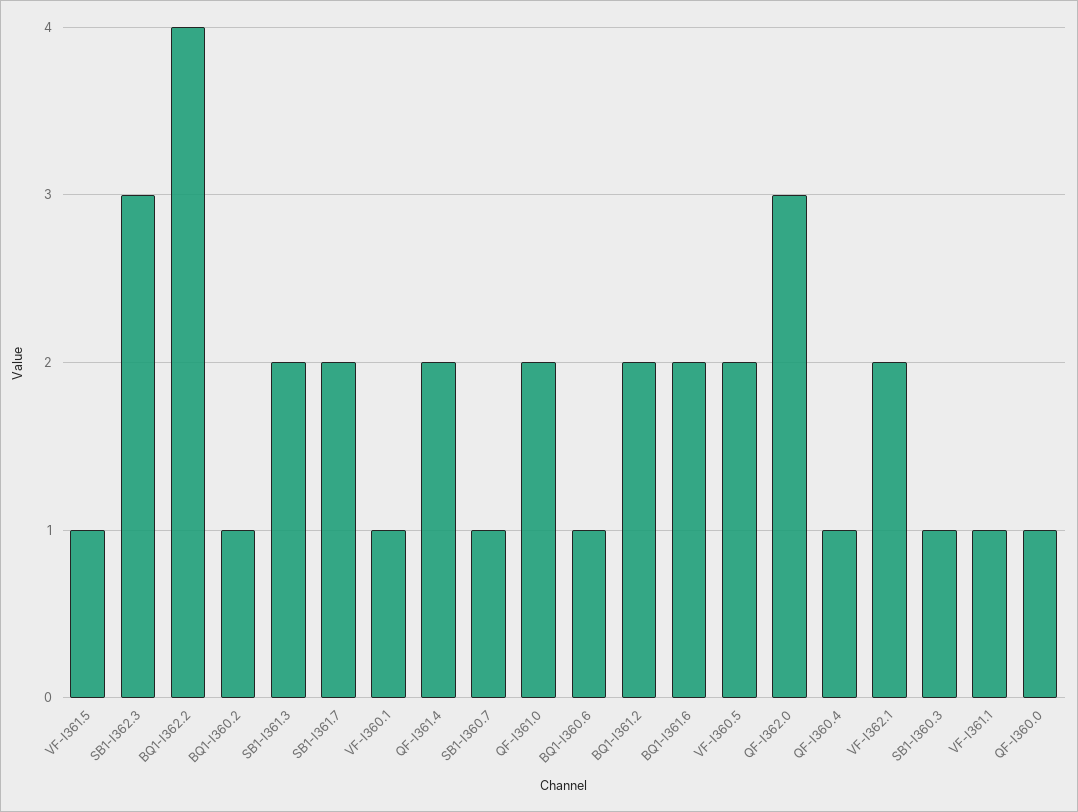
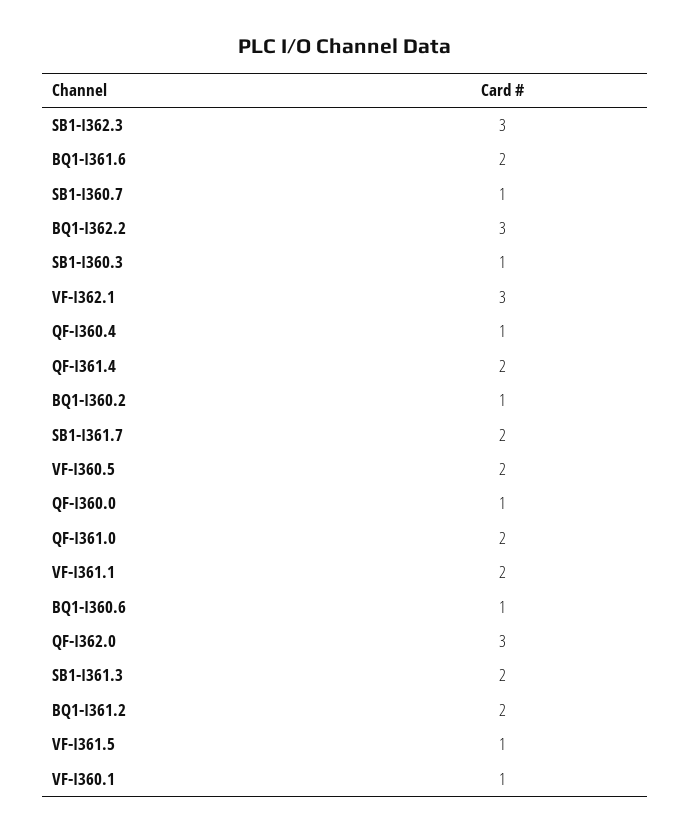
BQ1-I362.2: 4 -> 3
VF-I362.1: 2 -> 3
VF-I361.1: 1 -> 2

